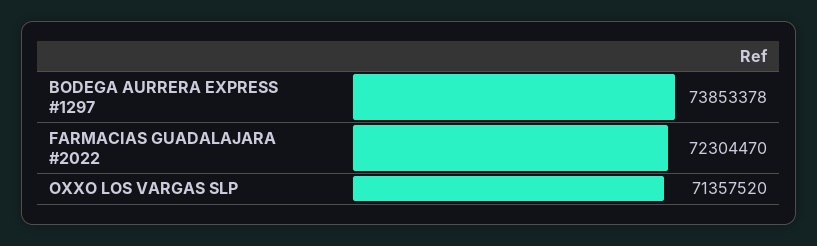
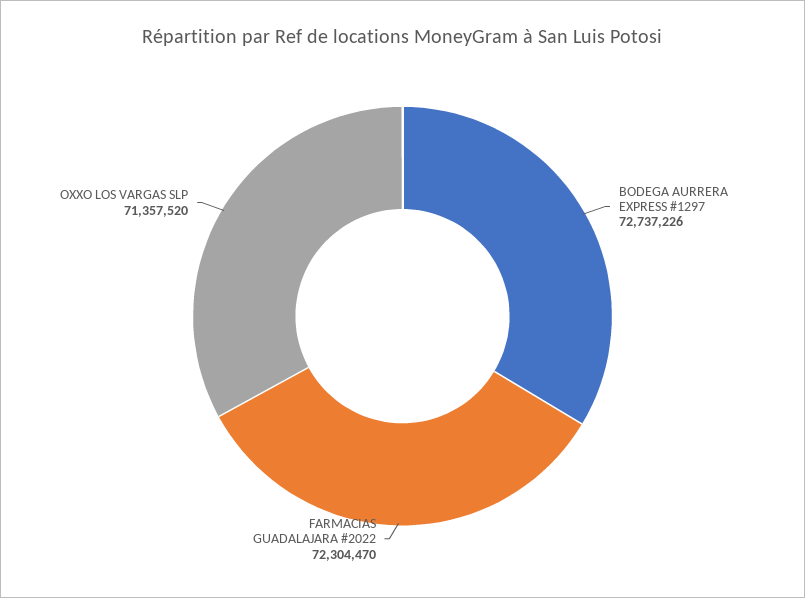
BODEGA AURRERA EXPRESS #1297: 73853378 -> 72737226

